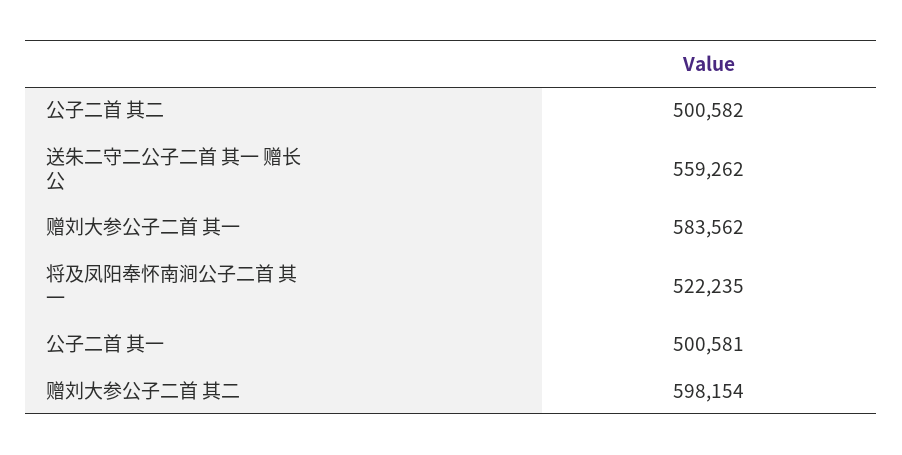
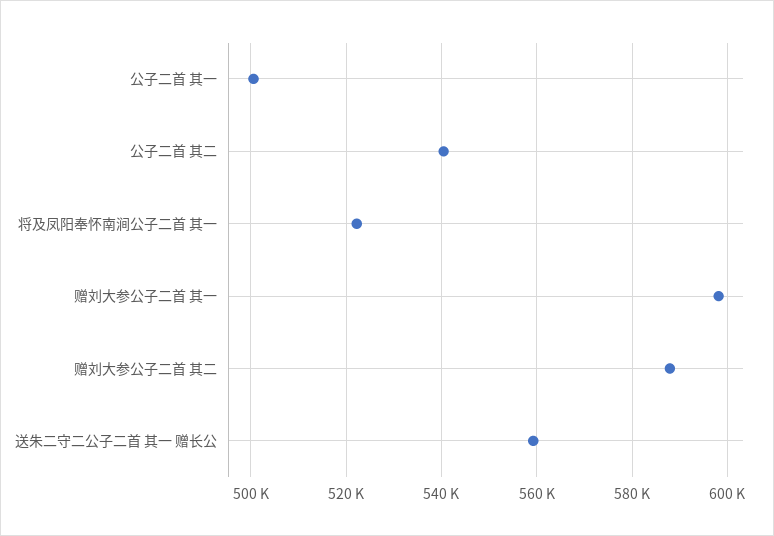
公子二首 其二: 500582 -> 540000
赠刘大参公子二首 其一: 583562 -> 598000
赠刘大参公子二首 其二: 598154 -> 588000

